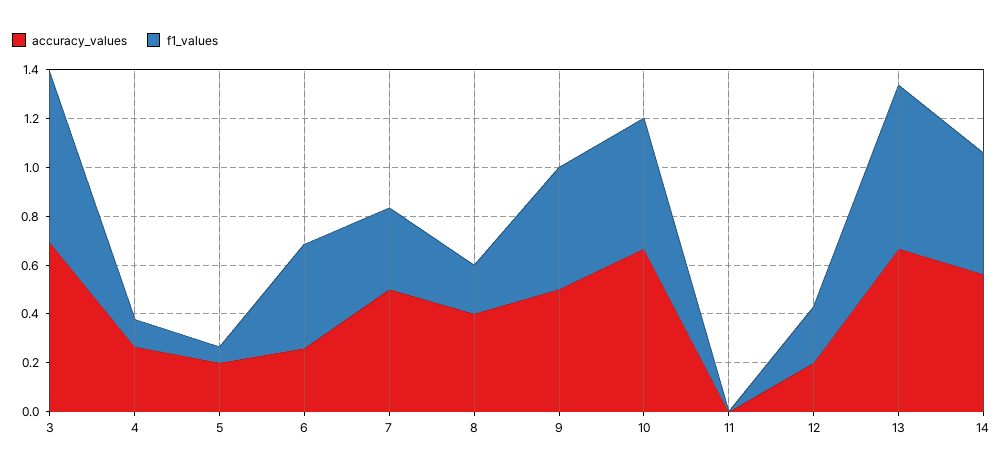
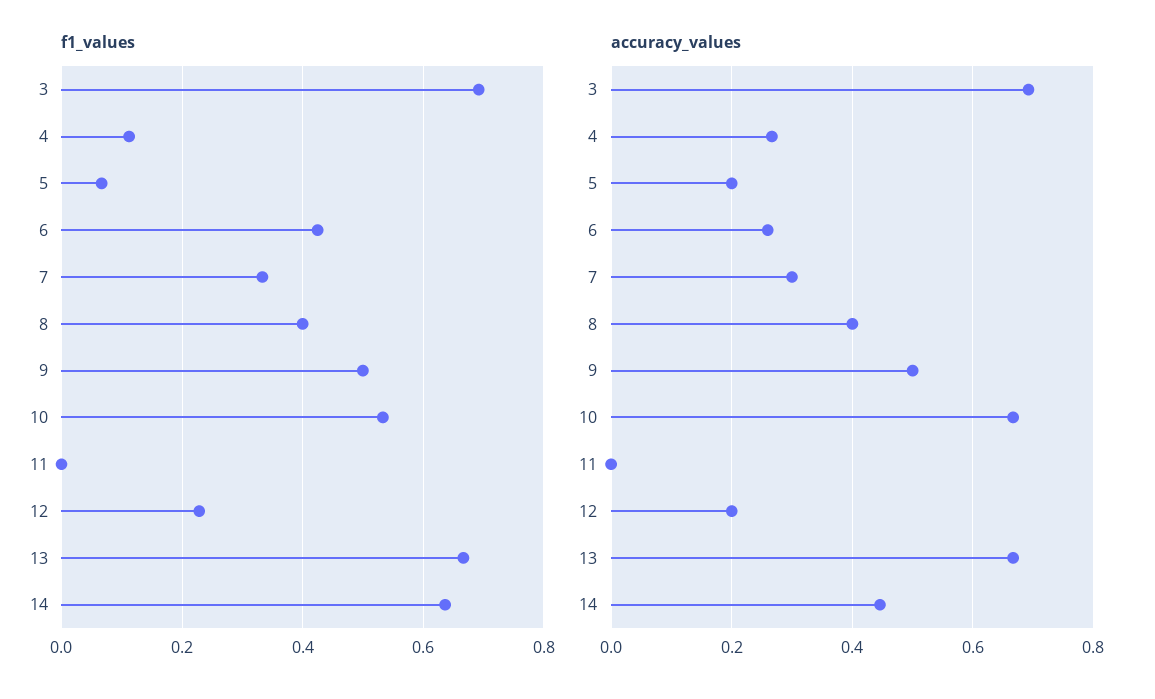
accuracy_values, 7: 0.5 -> 0.3
f1_values, 8: 0.2 -> 0.4
accuracy_values, 14: 0.55 -> 0.44
f1_values, 14: 0.5 -> 0.64

